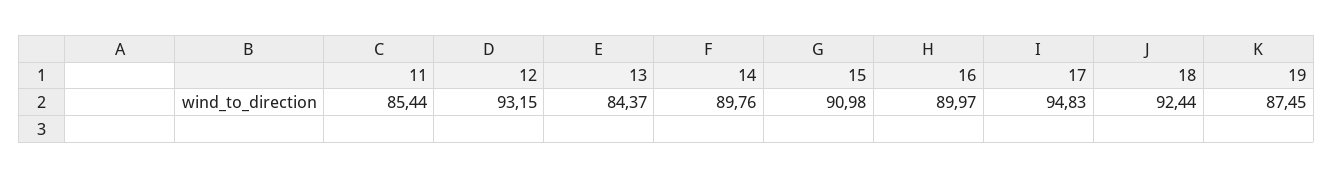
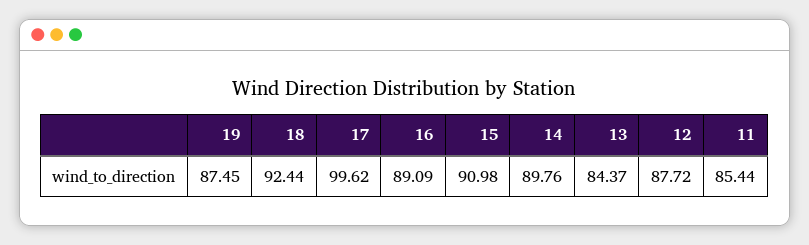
12: 93.15 -> 87.72
16: 89.97 -> 89.09
17: 94.83 -> 99.62

